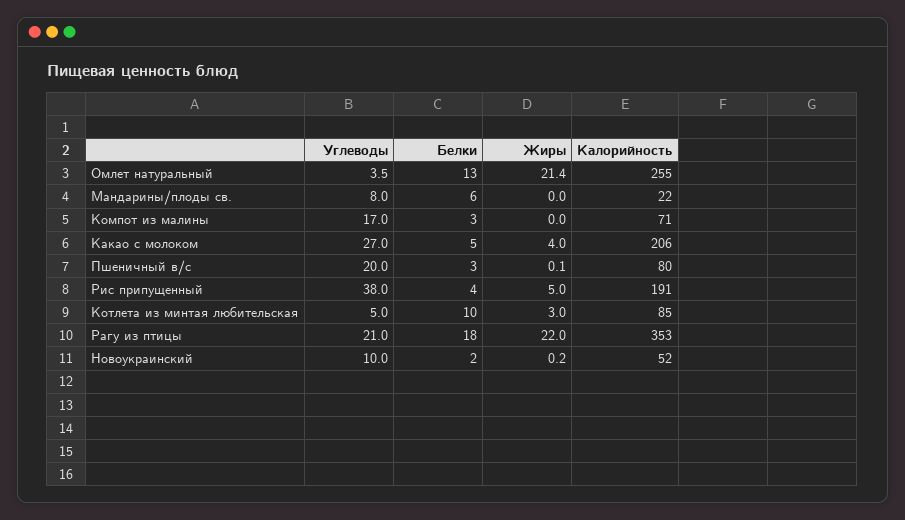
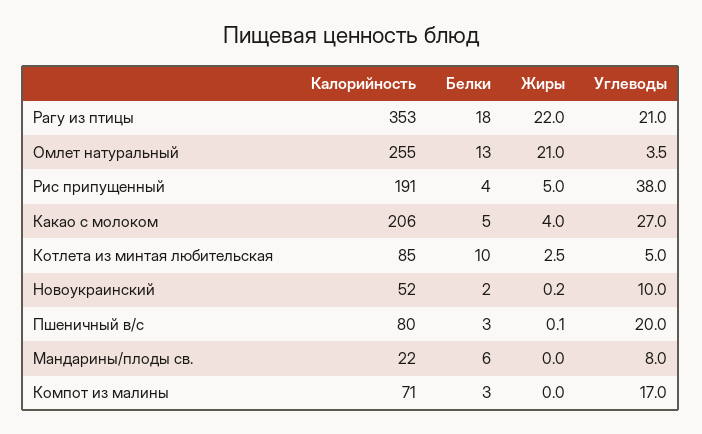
Жиры, Омлет натуральный: 21.4 -> 21
Жиры, Котлета из минтая любительская: 3 -> 2.5

